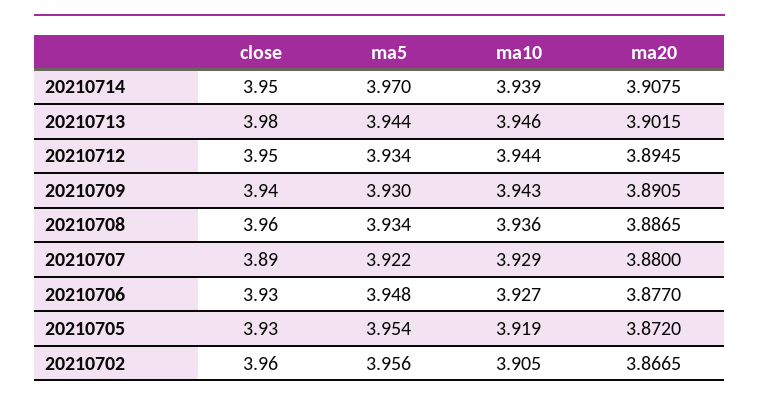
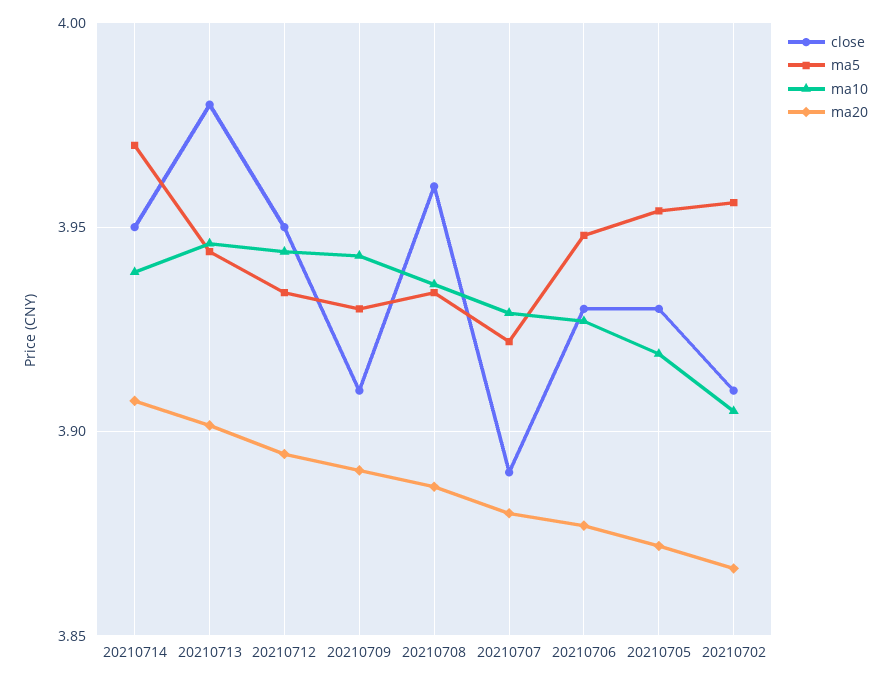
close, 20210709: 3.94 -> 3.91
close, 20210702: 3.96 -> 3.91

